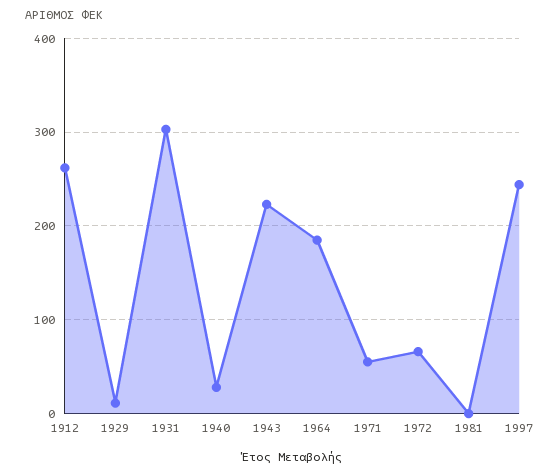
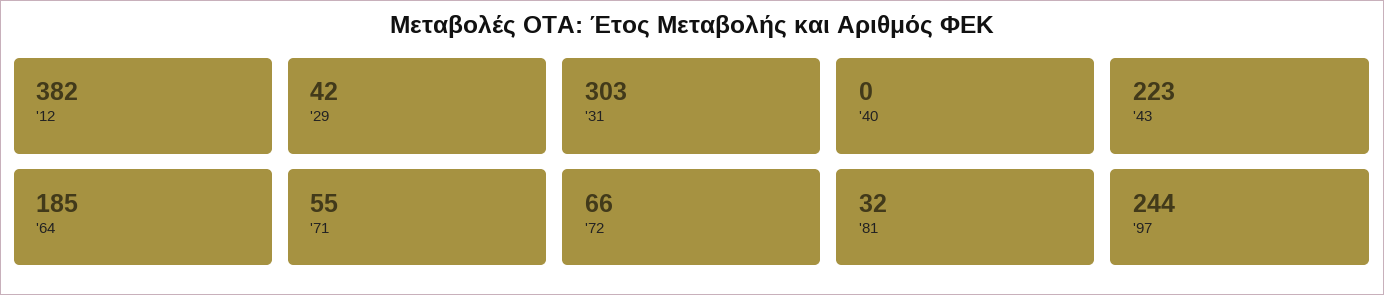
1912: 260 -> 382
1929: 10 -> 42
1940: 30 -> 0
1981: 0 -> 32

